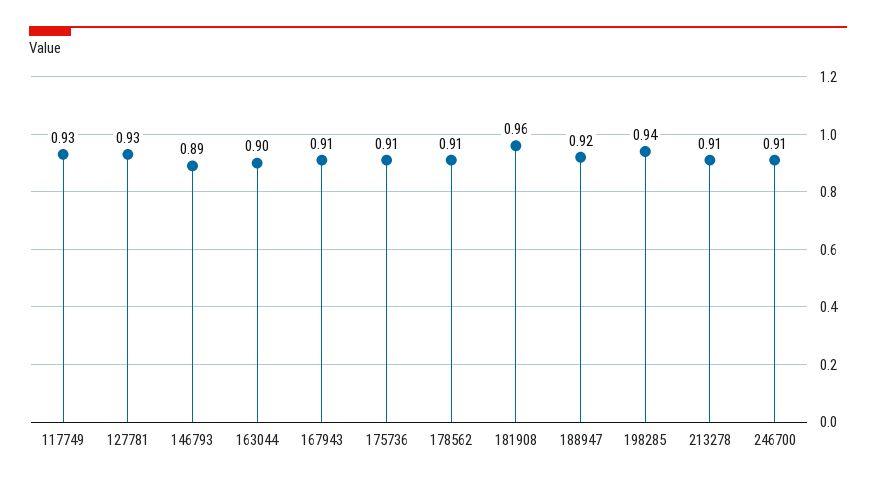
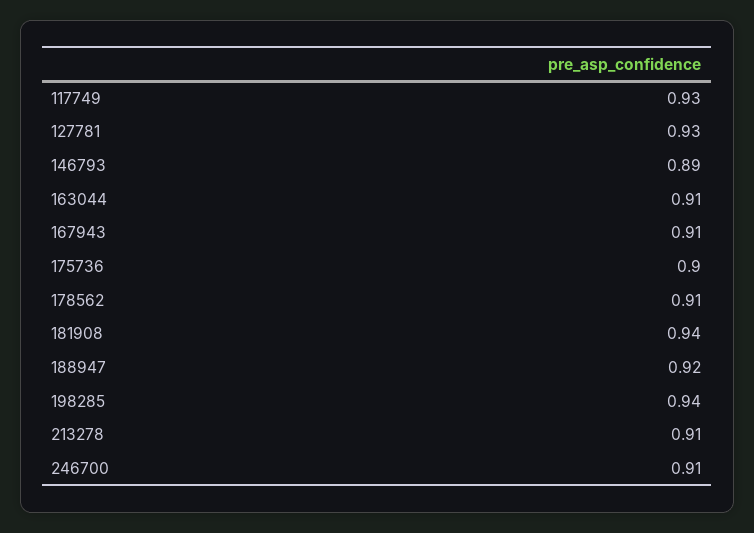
163044: 0.9 -> 0.91
175736: 0.91 -> 0.9
181908: 0.96 -> 0.94

